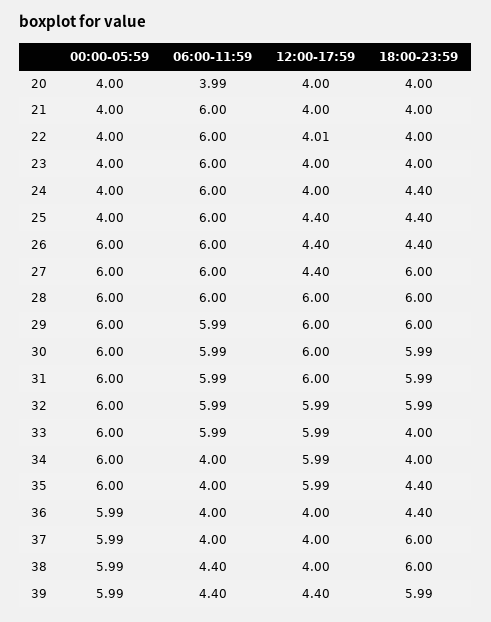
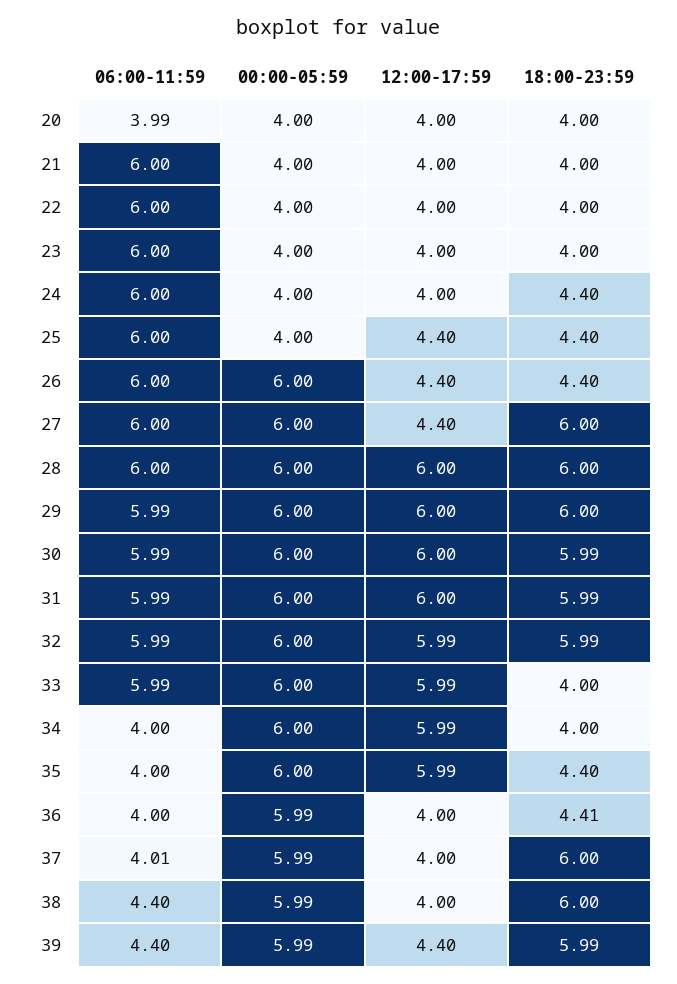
12:00-17:59, 22: 4.01 -> 4
18:00-23:59, 36: 4.4 -> 4.41
06:00-11:59, 37: 4 -> 4.01

